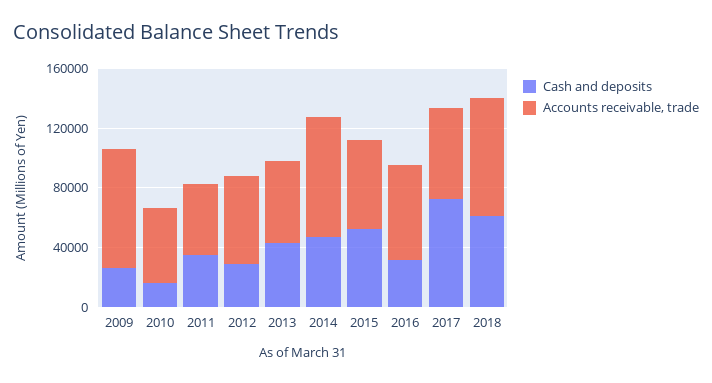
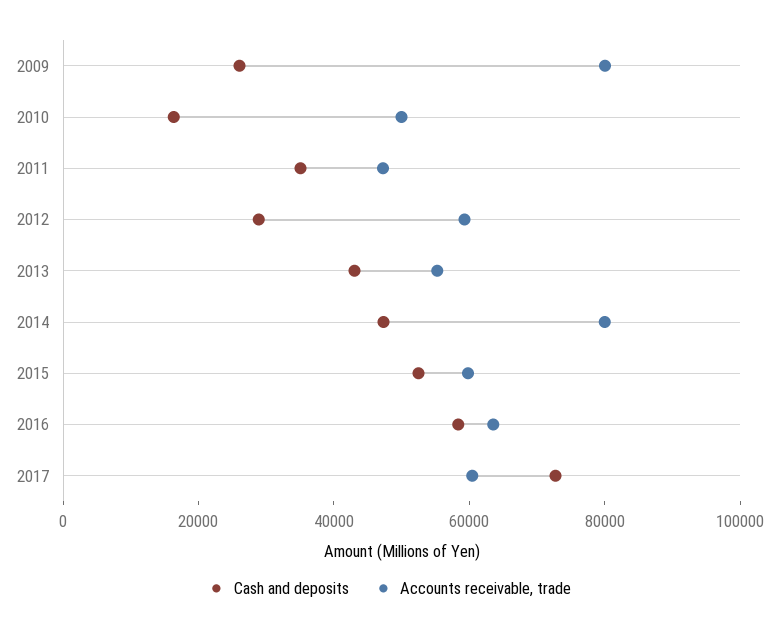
Cash and deposits, 2016: 30000 -> 60000
Cash and deposits, 2018: 60000 -> none
Accounts receivable, trade, 2018: 80000 -> none

